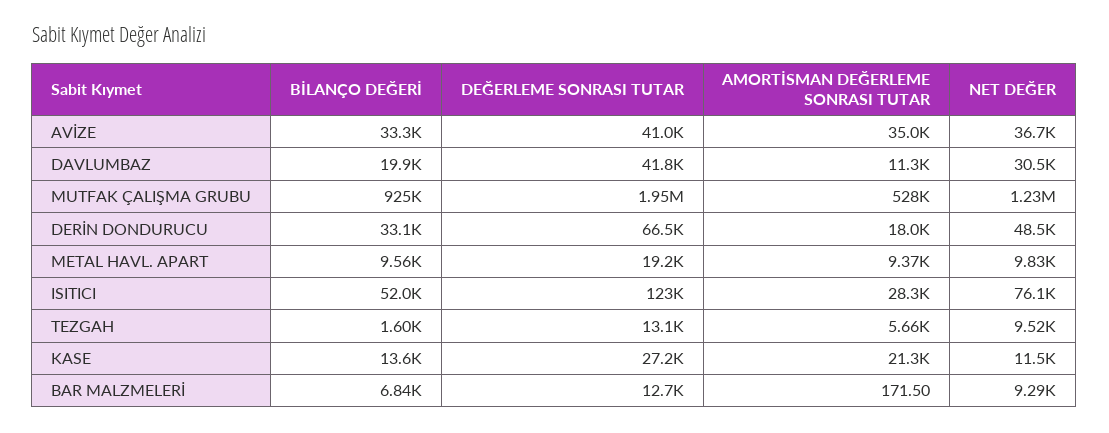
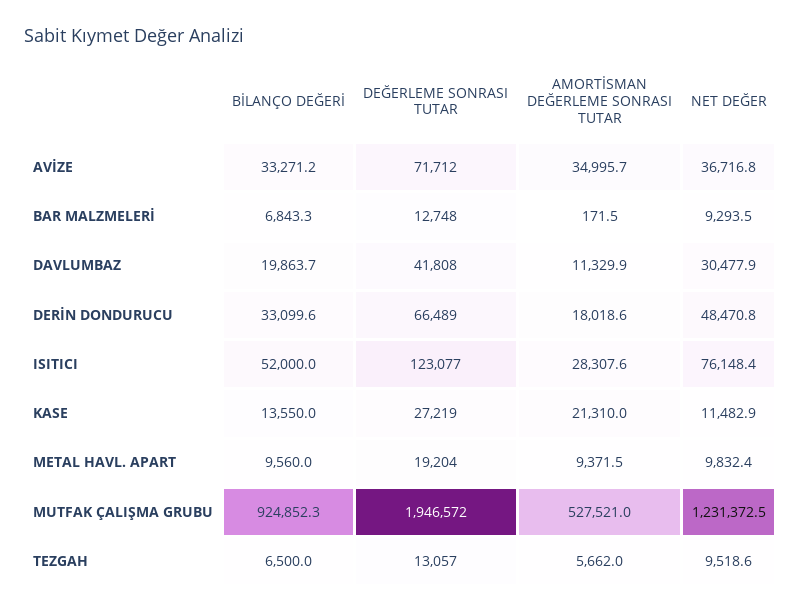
DEĞERLEME SONRASI TUTAR, AVİZE: 41000 -> 71712
BİLANÇO DEĞERİ, TEZGAH: 1600 -> 6500

